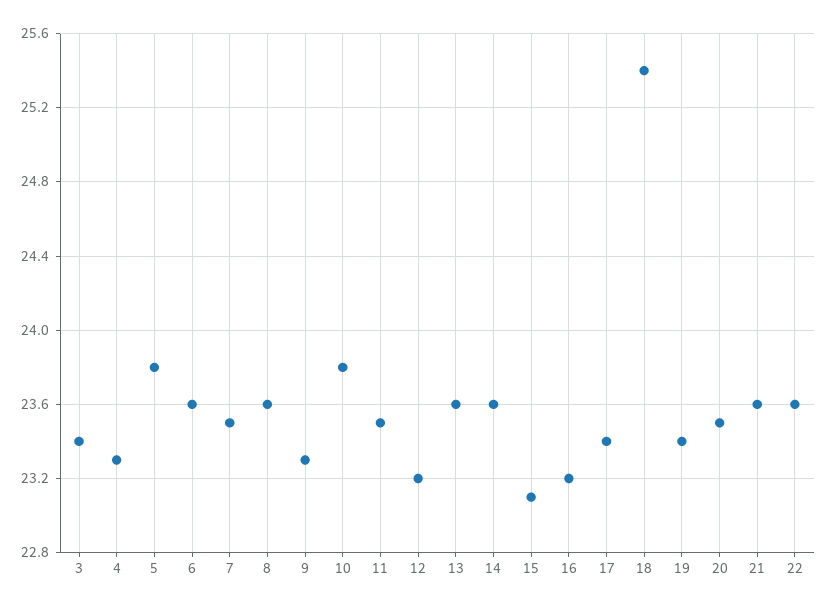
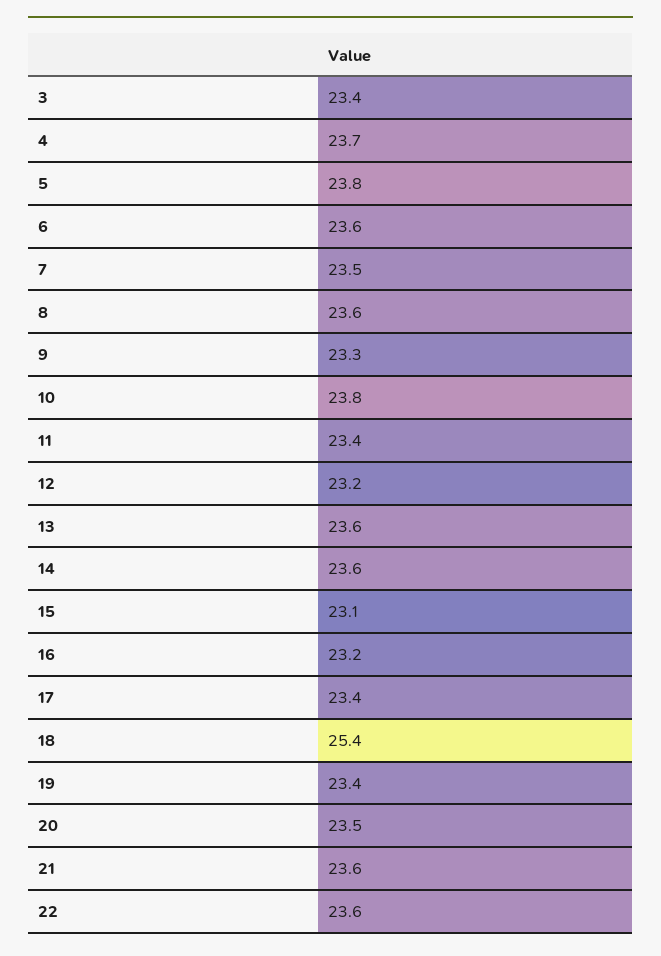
4: 23.3 -> 23.7
11: 23.5 -> 23.4

